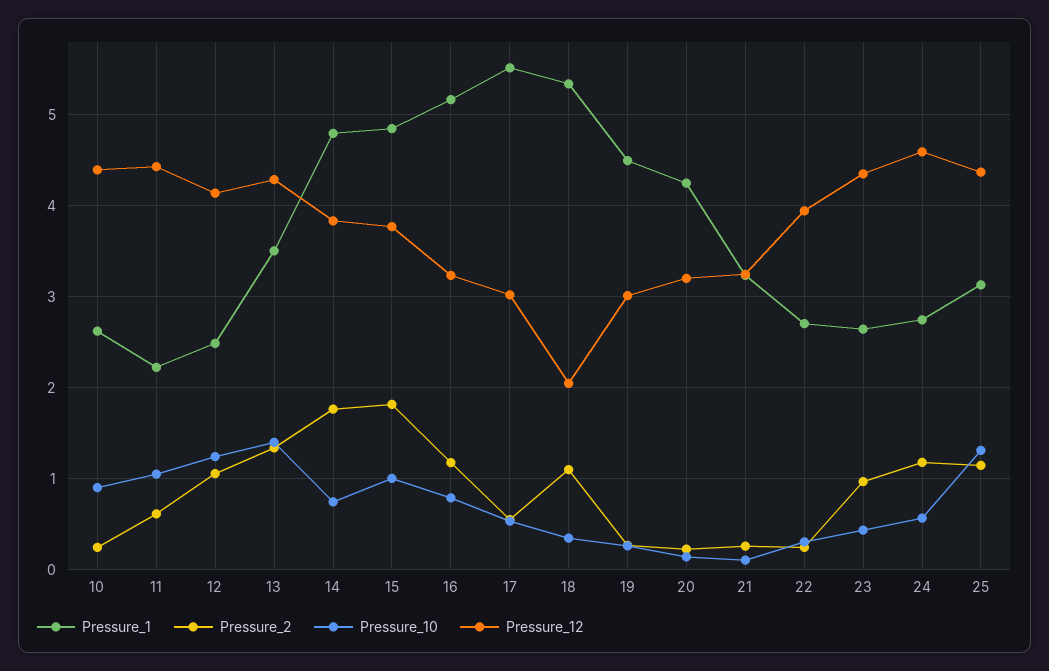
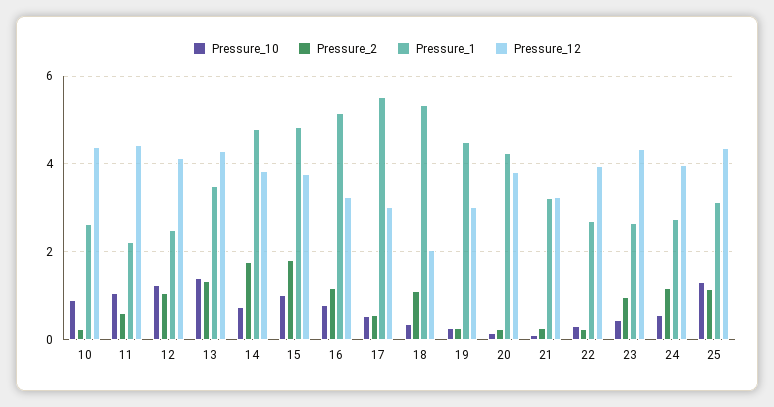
Pressure_12, 20: 3.2 -> 3.8
Pressure_12, 24: 4.6 -> 4

